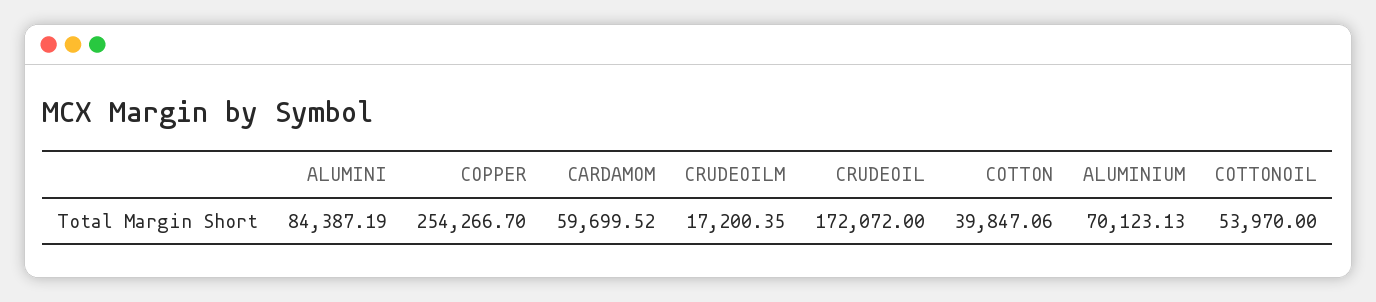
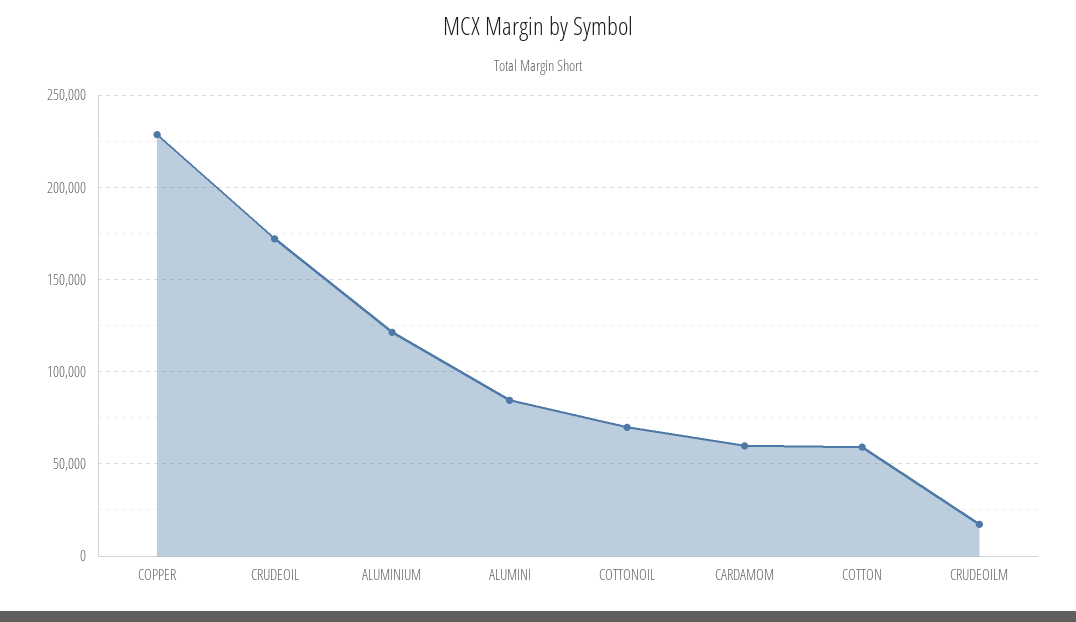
COPPER: 254266.7 -> 230000
COTTON: 39847.06 -> 60000
ALUMINIUM: 70123.13 -> 120000
COTTONOIL: 53970 -> 70000

